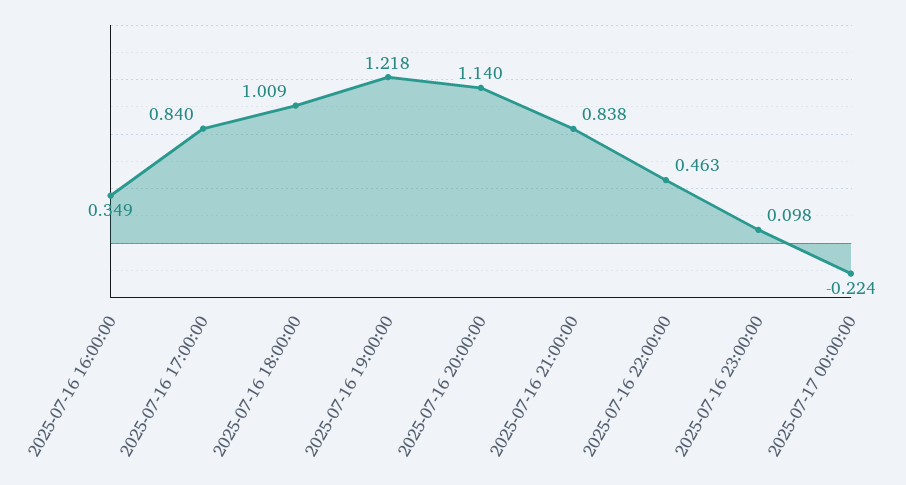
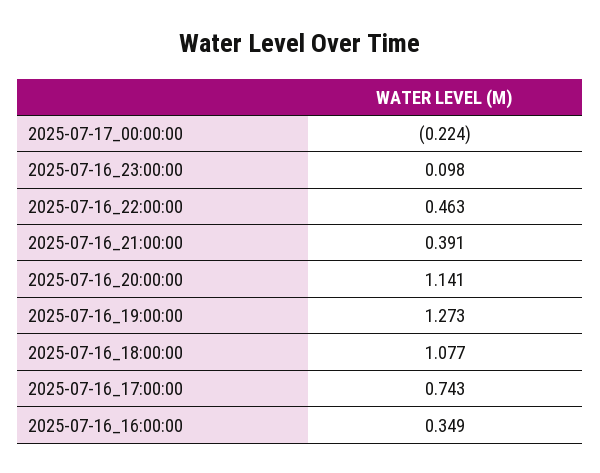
2025-07-16 17:00:00: 0.84 -> 0.743
2025-07-16 18:00:00: 1.009 -> 1.077
2025-07-16 19:00:00: 1.218 -> 1.273
2025-07-16 20:00:00: 1.14 -> 1.141
2025-07-16 21:00:00: 0.838 -> 0.391

